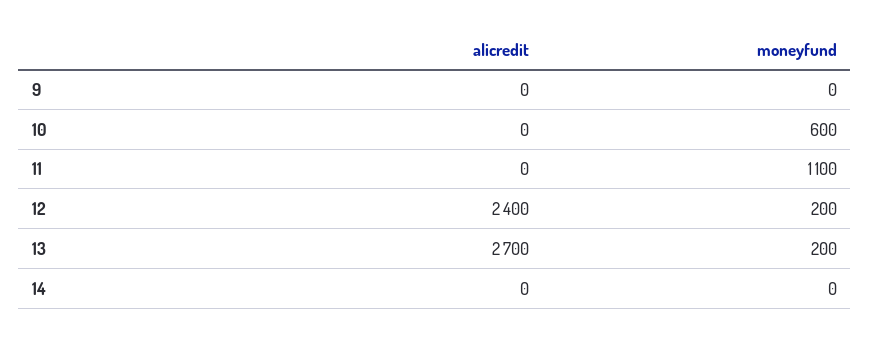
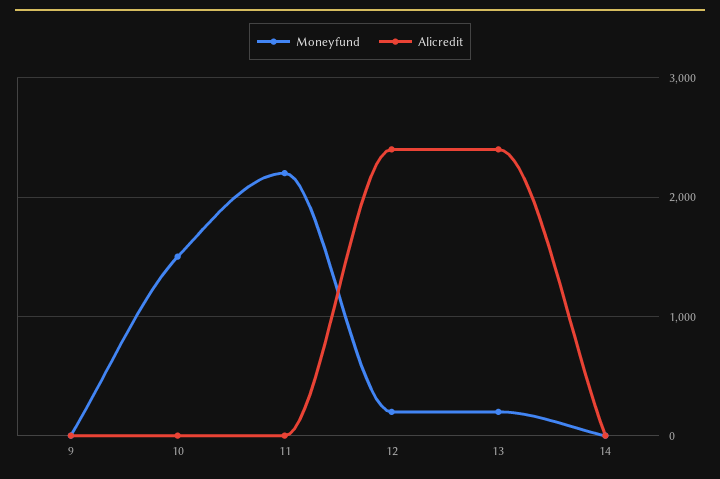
moneyfund, 10: 600 -> 1500
moneyfund, 11: 1100 -> 2200
alicredit, 13: 2700 -> 2400

